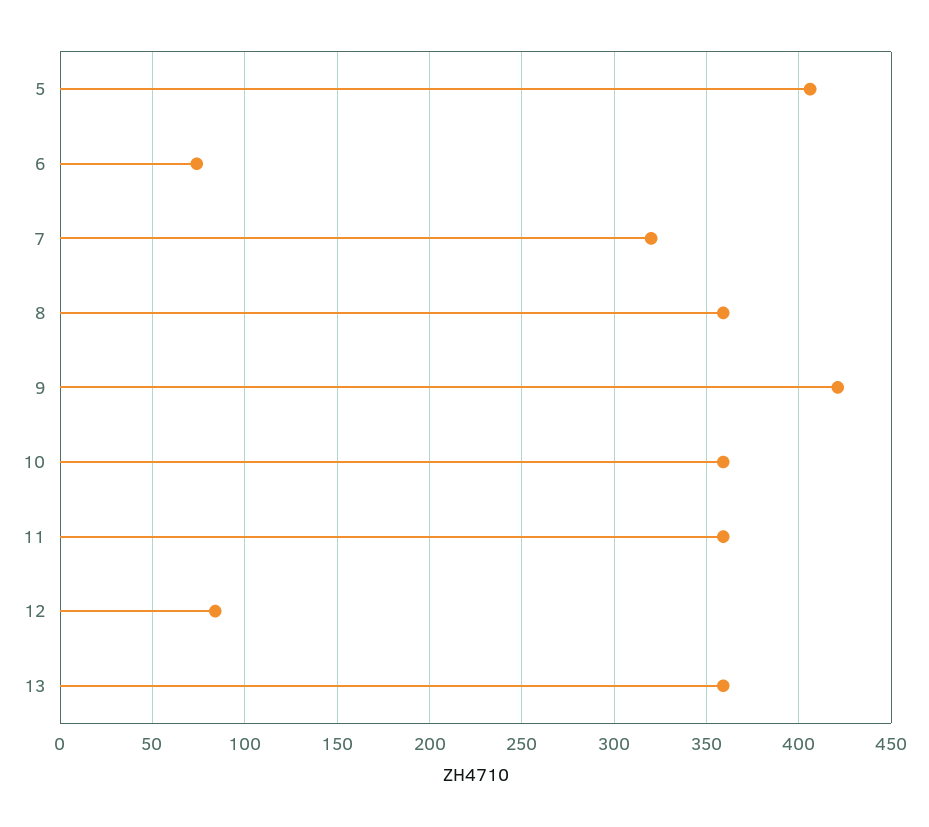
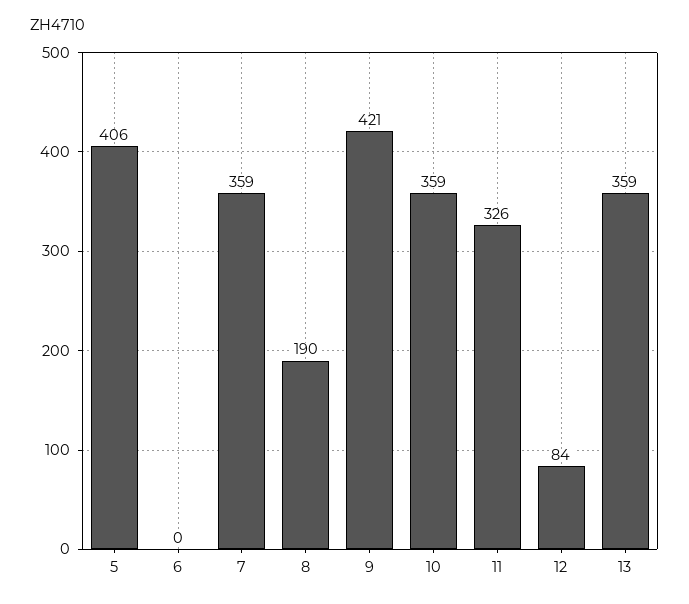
6: 75 -> 0
7: 320 -> 359
8: 360 -> 190
11: 360 -> 326

